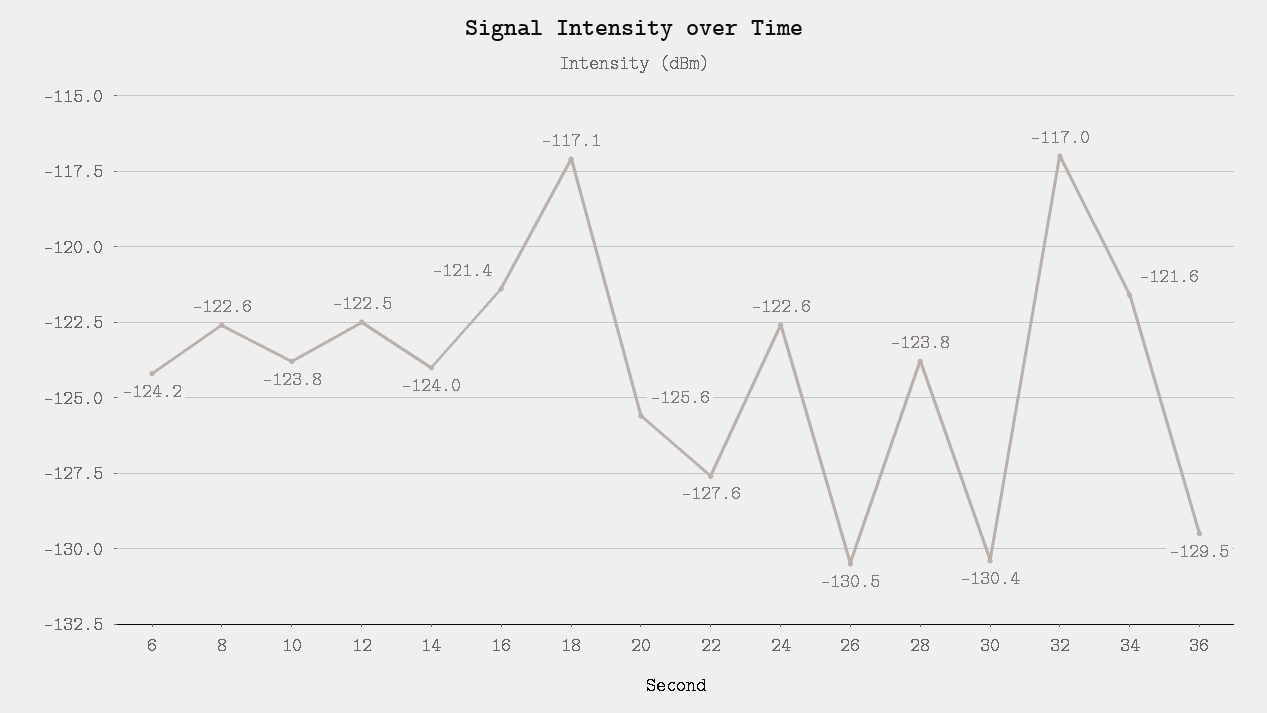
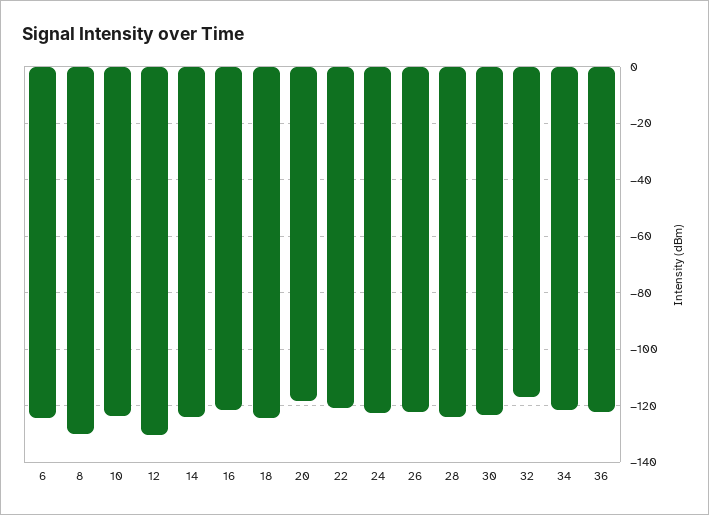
8: -122.6 -> -130
12: -122.5 -> -130
18: -117.1 -> -125
20: -125.6 -> -117.5
22: -127.6 -> -120
26: -130.5 -> -122.5
30: -130.4 -> -122.5
36: -129.5 -> -122.5

